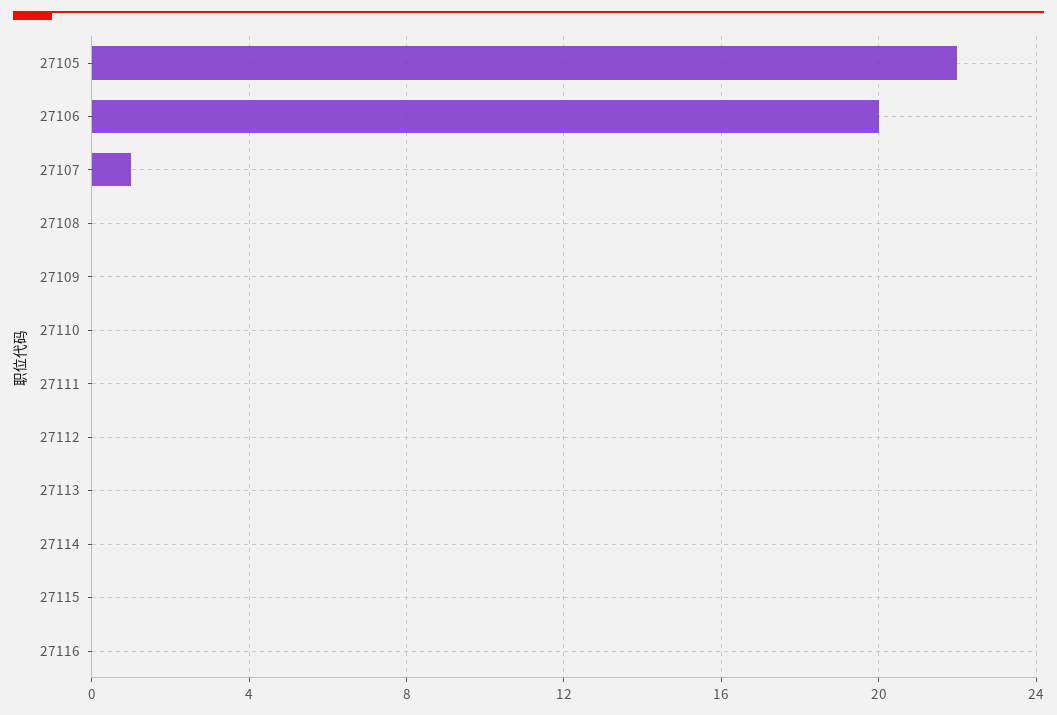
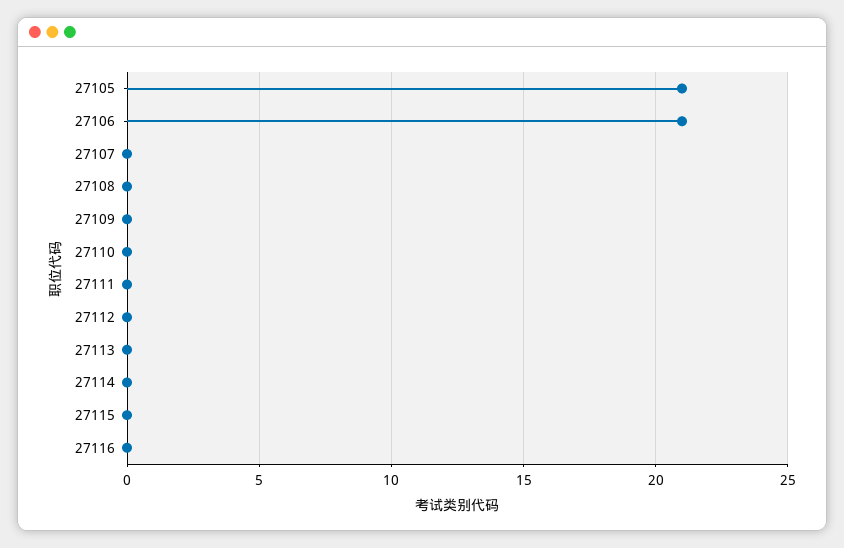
27105: 22 -> 21
27106: 20 -> 21
27107: 1 -> 0

